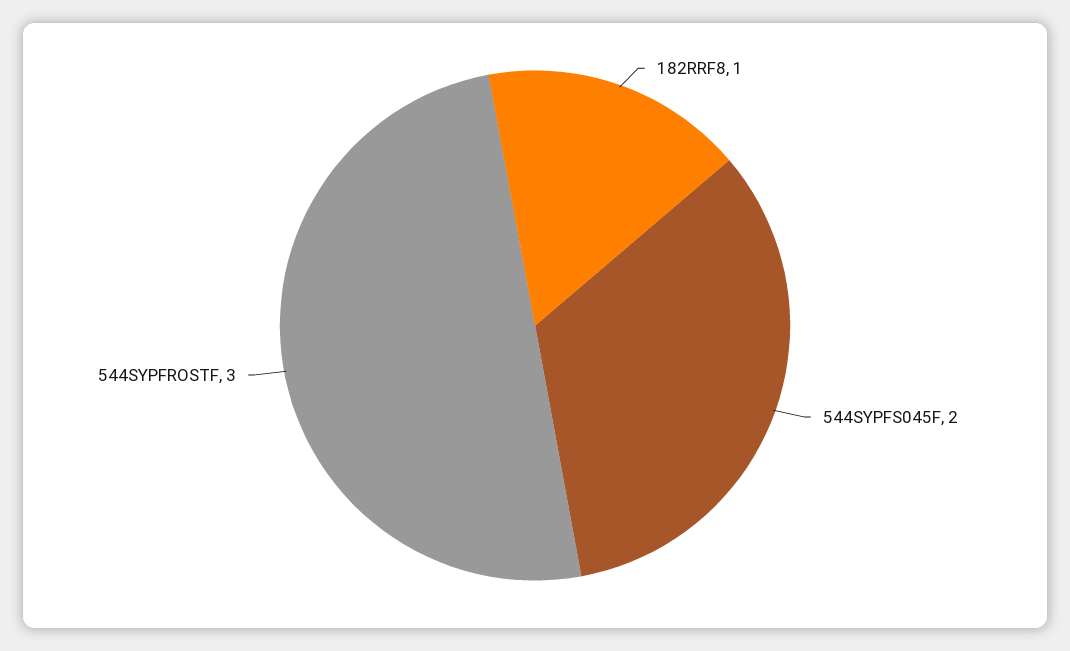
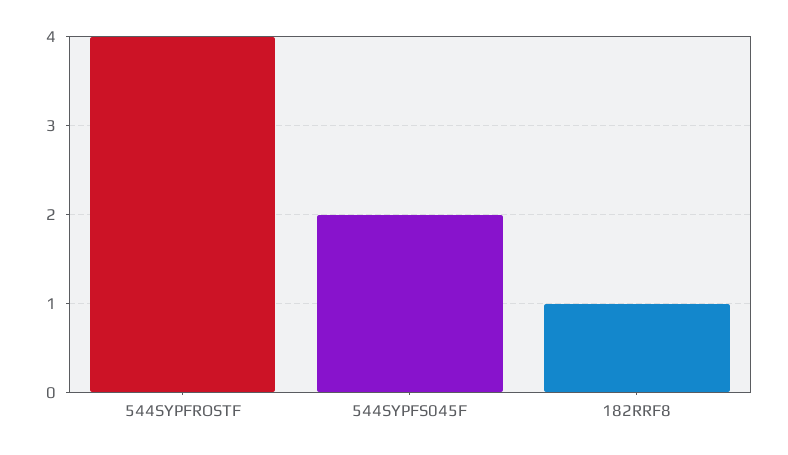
544SYPFROSTF: 3 -> 4

